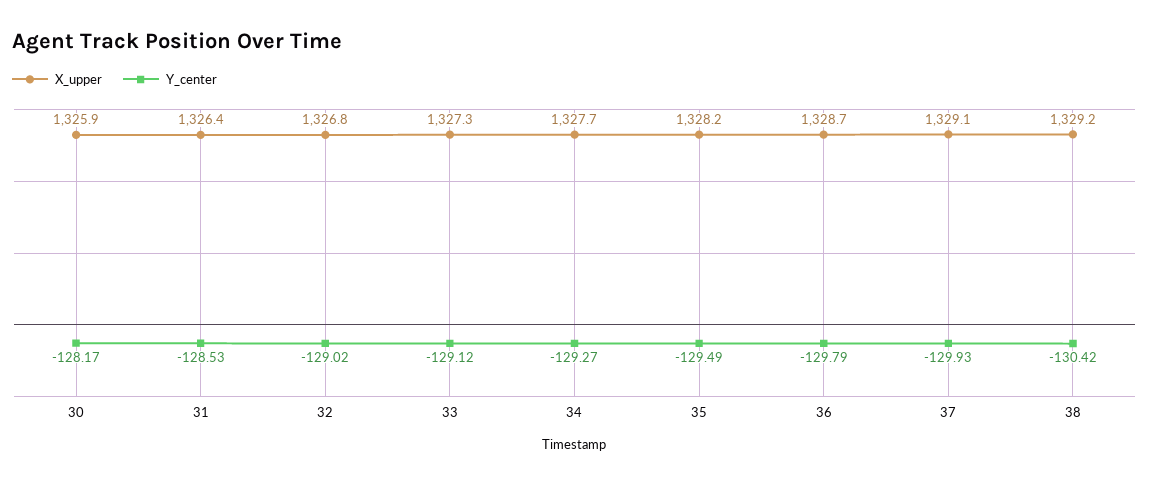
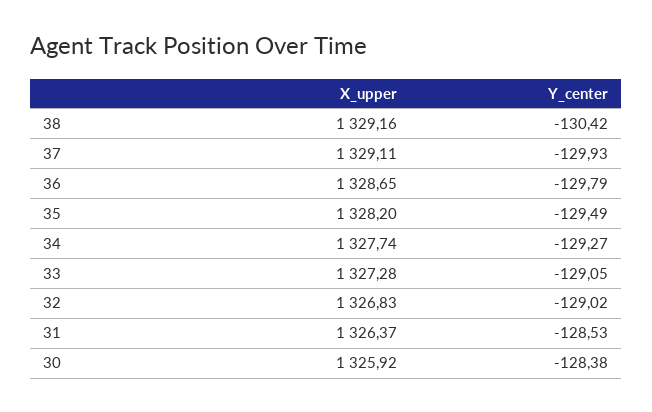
Y_center, 30: -128.17 -> -128.38
Y_center, 33: -129.12 -> -129.05

